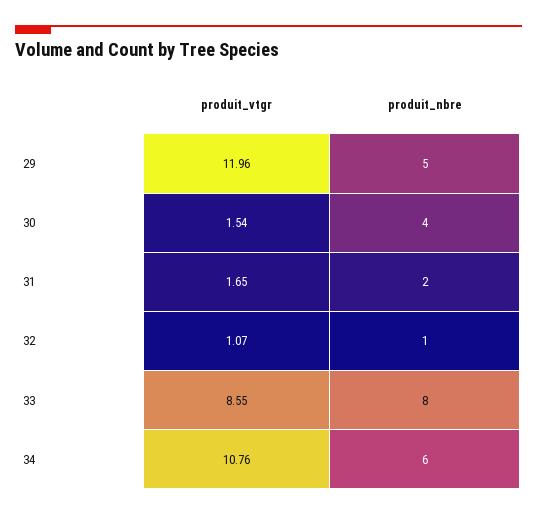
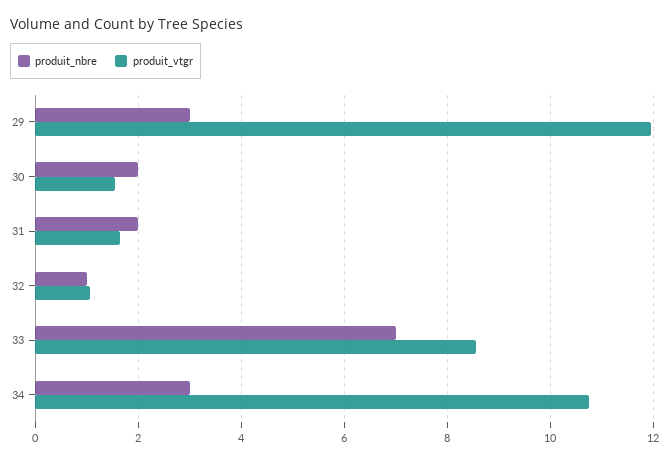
produit_nbre, 29: 5 -> 3
produit_nbre, 30: 4 -> 2
produit_nbre, 33: 8 -> 7
produit_nbre, 34: 6 -> 3

